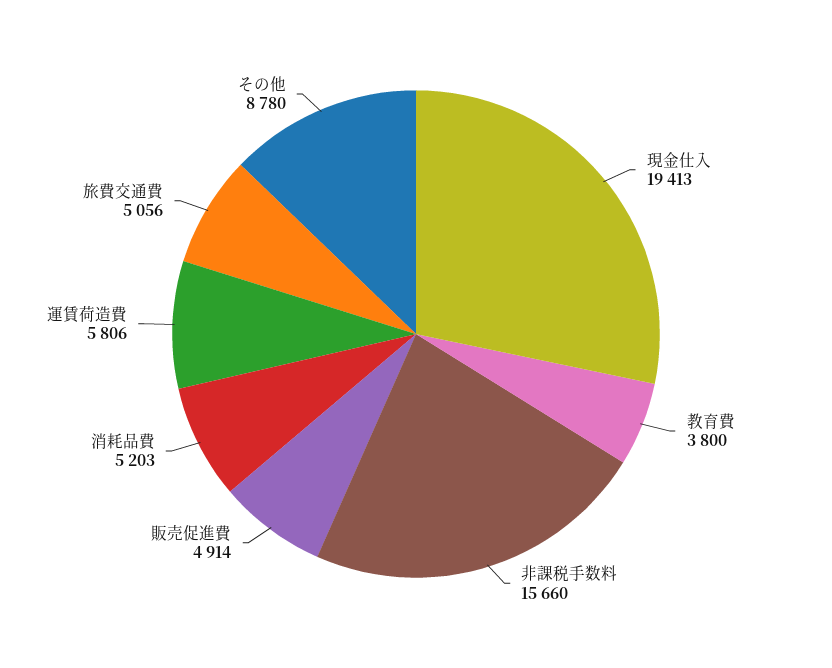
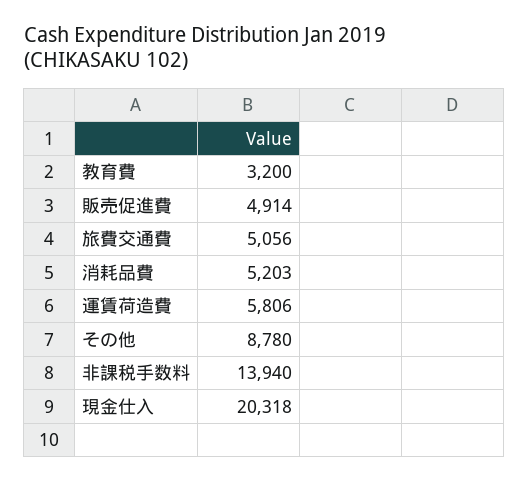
現金仕入: 19413 -> 20318
教育費: 3800 -> 3200
非課税手数料: 15660 -> 13940

